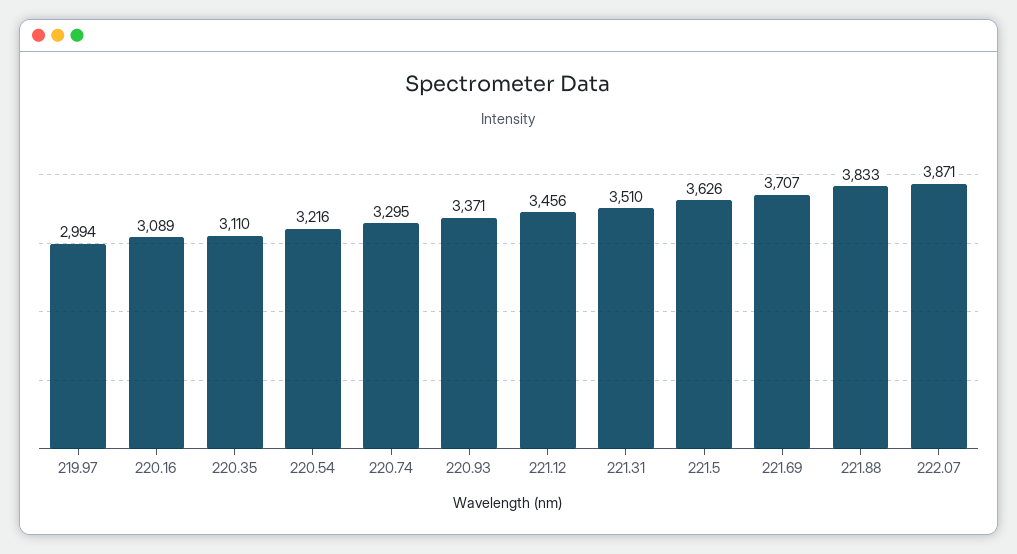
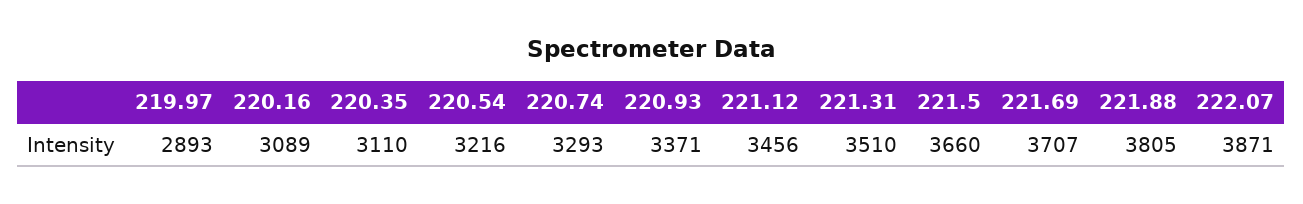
219.97: 2994 -> 2893
220.74: 3295 -> 3293
221.5: 3626 -> 3660
221.88: 3833 -> 3805

